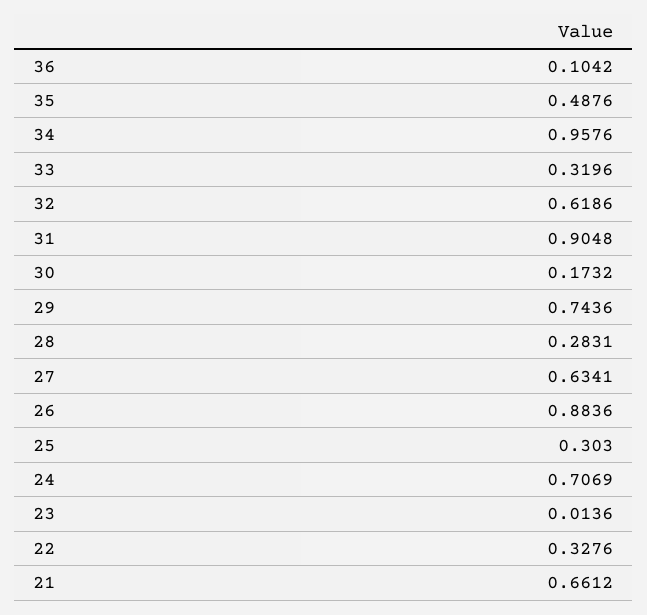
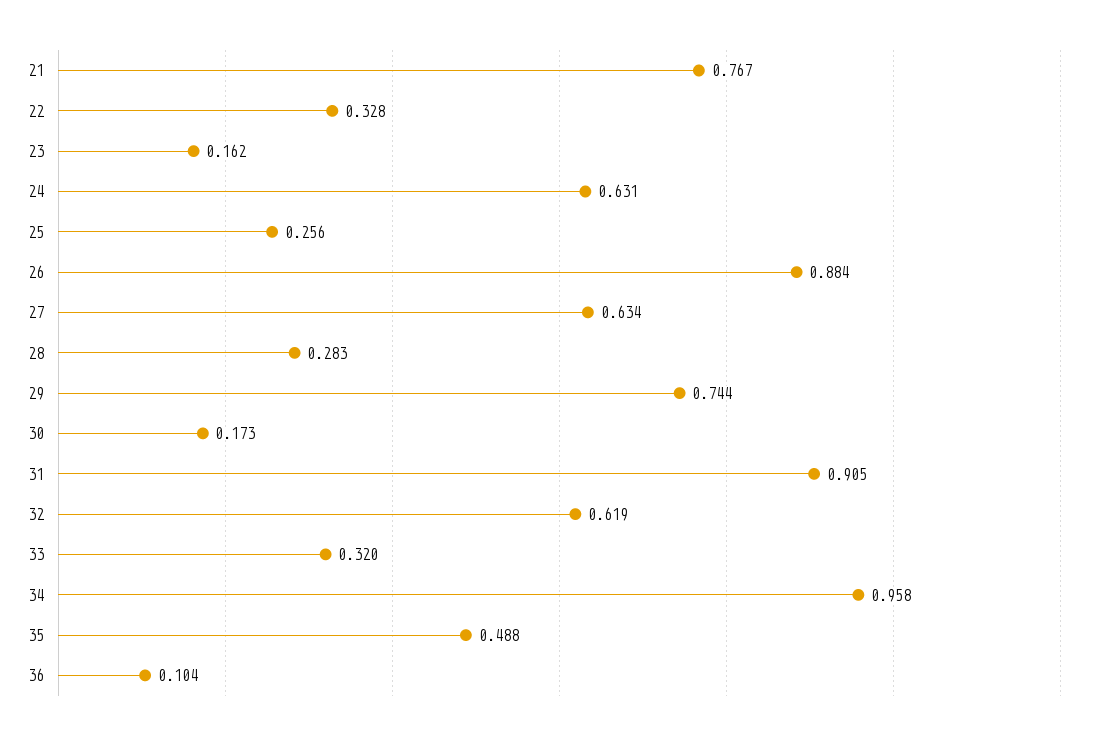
25: 0.303 -> 0.256
24: 0.7069 -> 0.631
23: 0.0136 -> 0.162
21: 0.6612 -> 0.767

